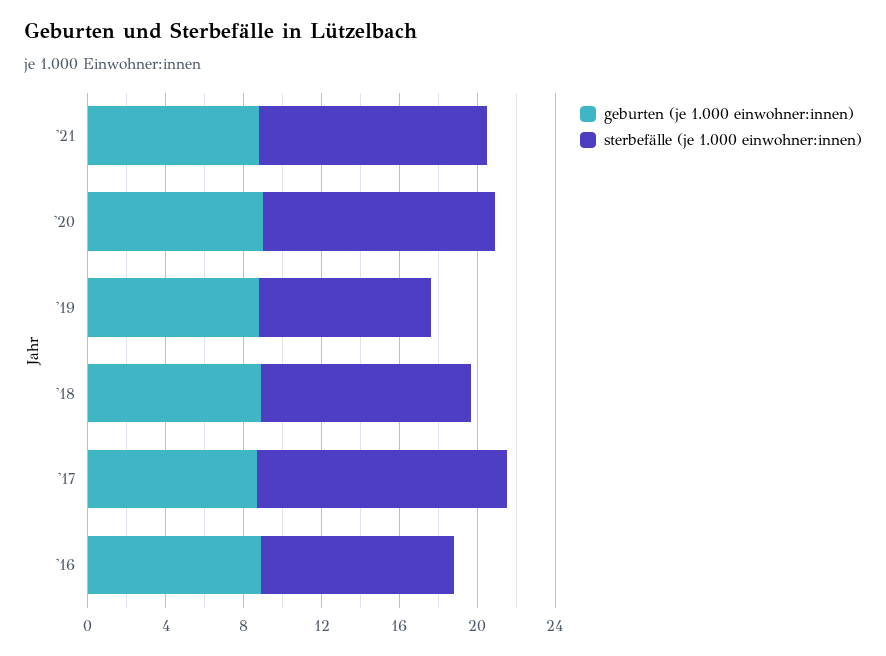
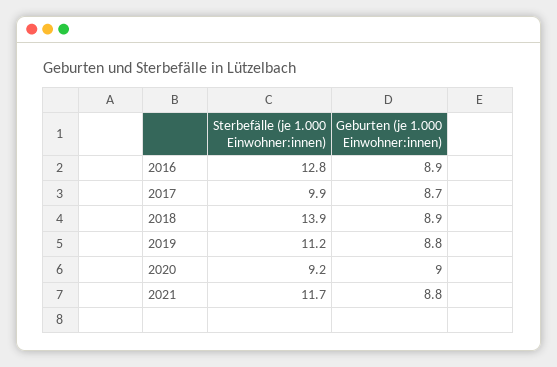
sterbefälle (je 1.000 einwohner:innen), '20: 12 -> 9.2
sterbefälle (je 1.000 einwohner:innen), '19: 9 -> 11.2
sterbefälle (je 1.000 einwohner:innen), '18: 11 -> 13.9
sterbefälle (je 1.000 einwohner:innen), '17: 13 -> 9.9
sterbefälle (je 1.000 einwohner:innen), '16: 10 -> 12.8

